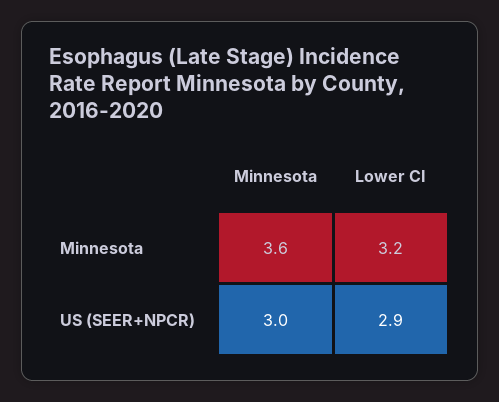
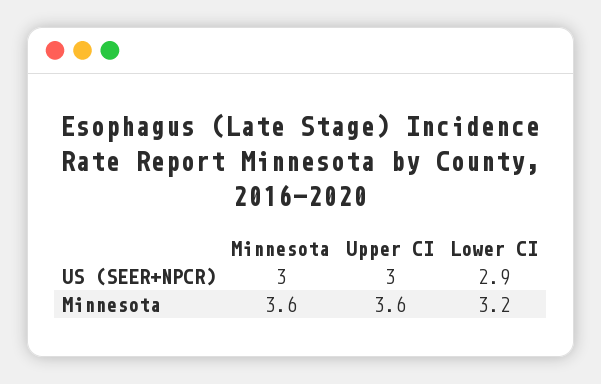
Upper CI, US (SEER+NPCR): none -> 3
Upper CI, Minnesota: none -> 3.6

